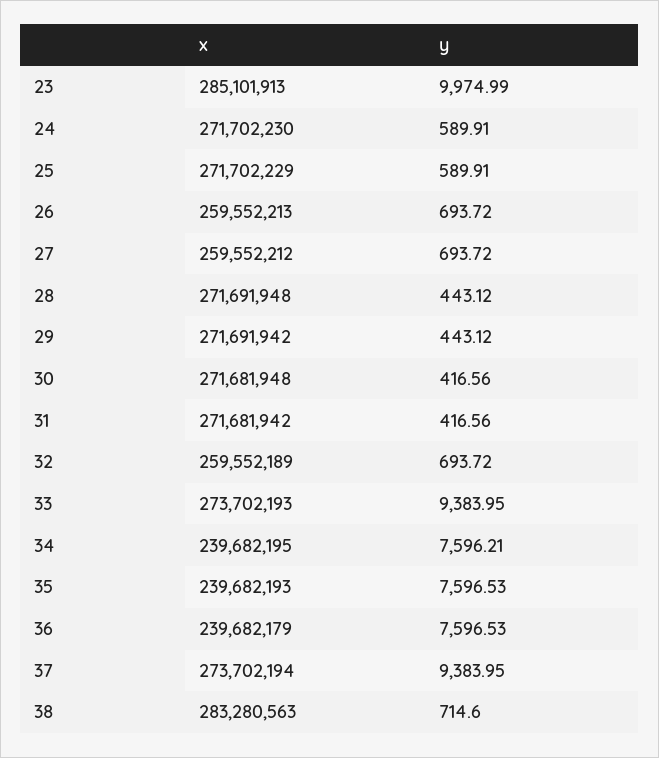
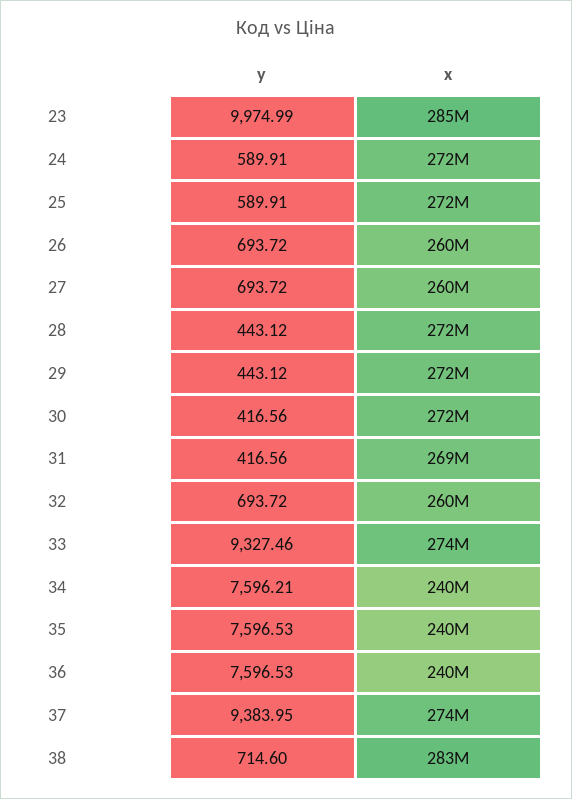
x, 31: 271681942 -> 269000000
y, 33: 9383.95 -> 9327.46

